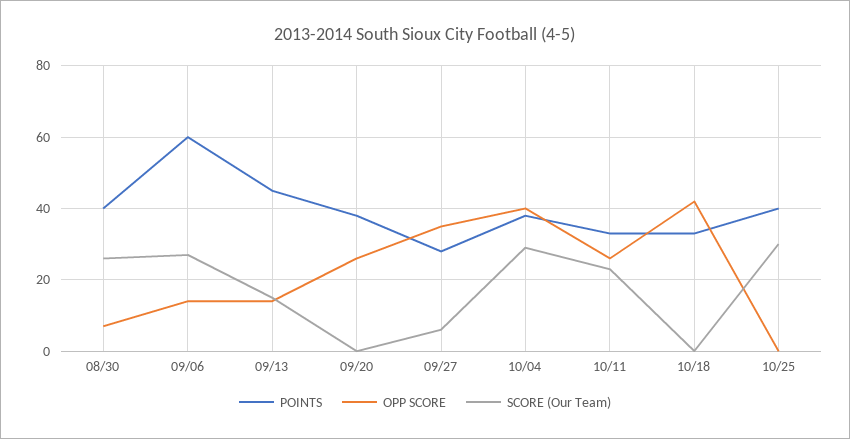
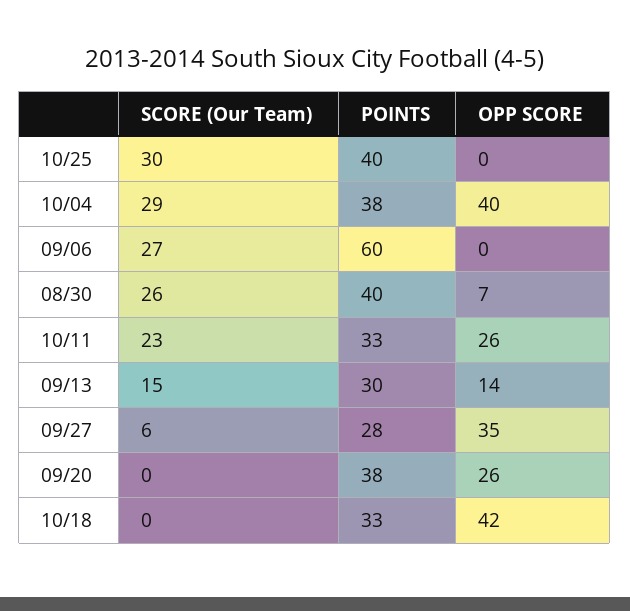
OPP SCORE, 09/06: 15 -> 0
POINTS, 09/13: 45 -> 30

